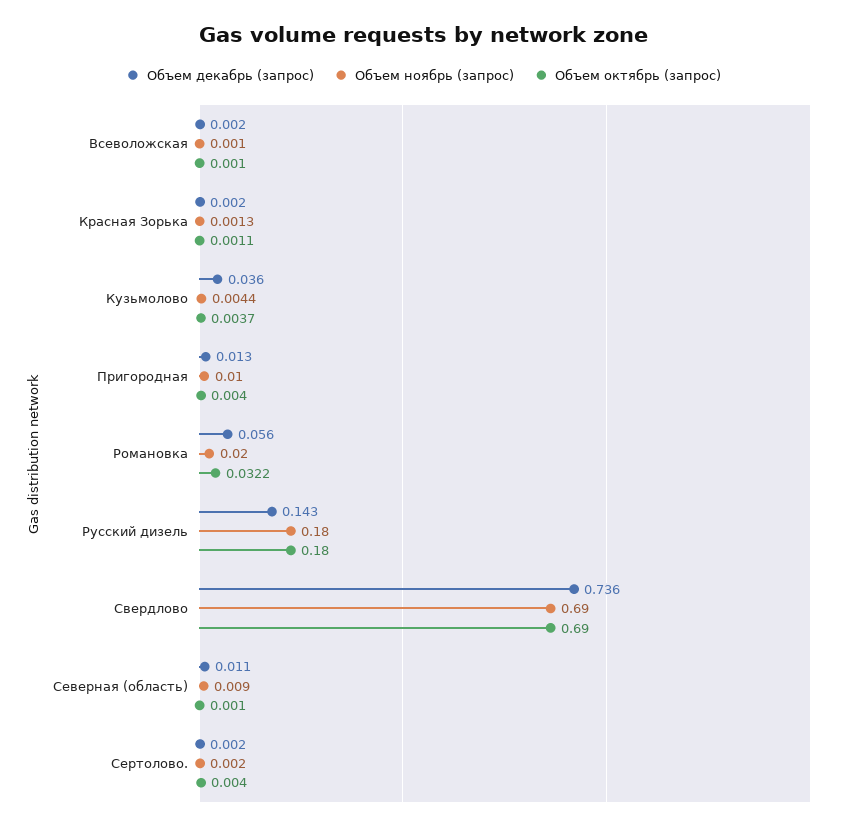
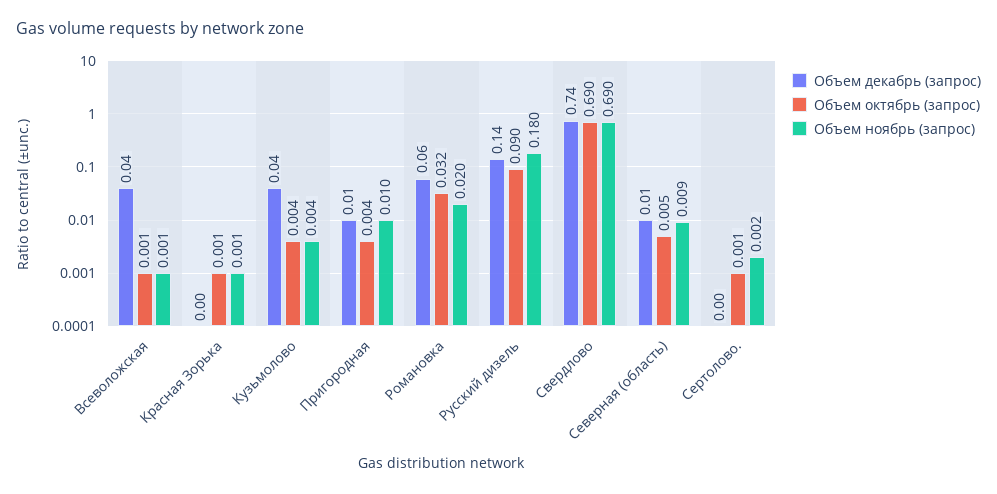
Объем декабрь (запрос), Всеволожская: 0.002 -> 0.04
Объем октябрь (запрос), Русский дизель: 0.18 -> 0.09
Объем октябрь (запрос), Северная (область): 0.001 -> 0.005
Объем октябрь (запрос), Сертолово.: 0.004 -> 0.001

